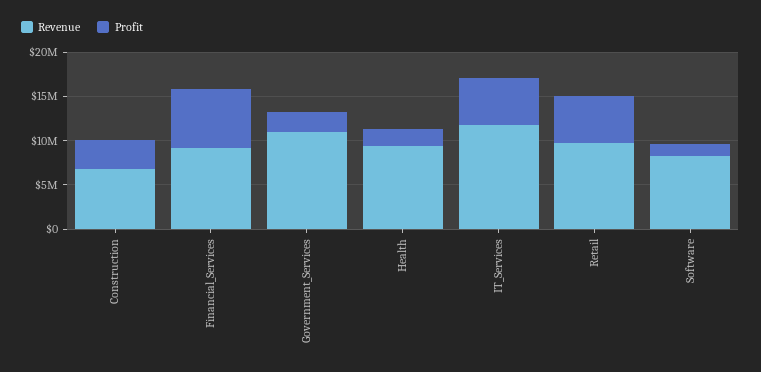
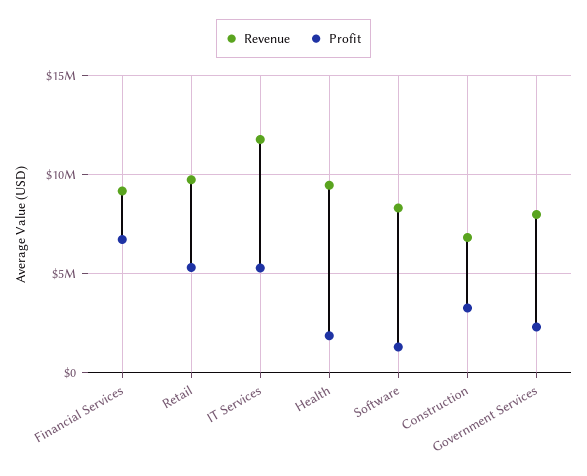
Revenue, Government_Services: 11000000 -> 8000000

